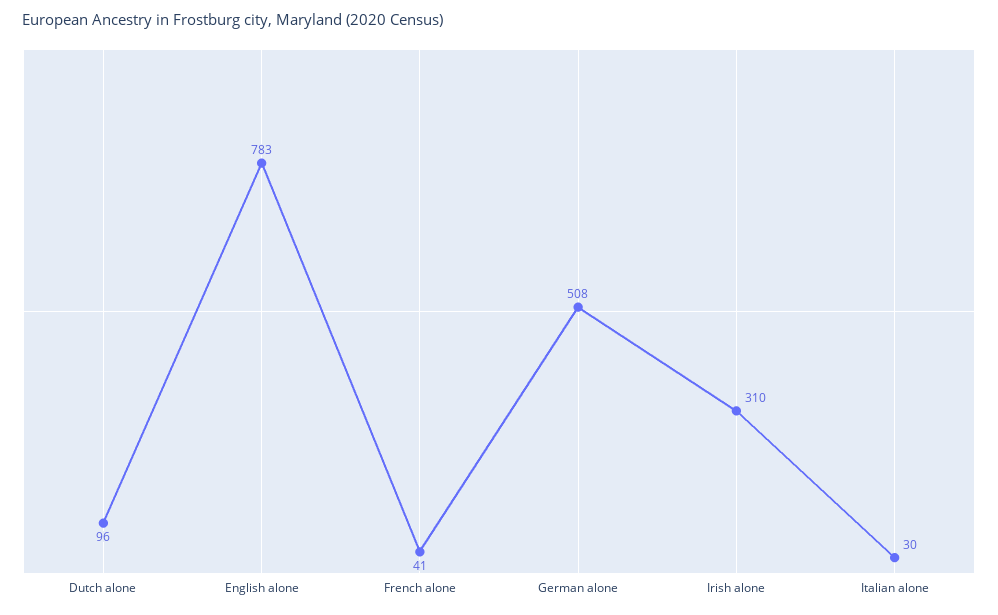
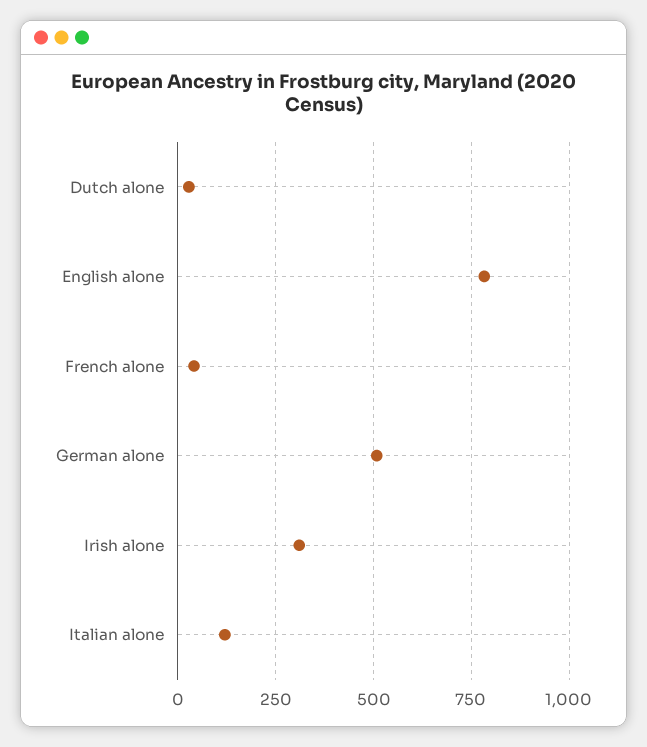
Dutch alone: 96 -> 25
Italian alone: 30 -> 125

